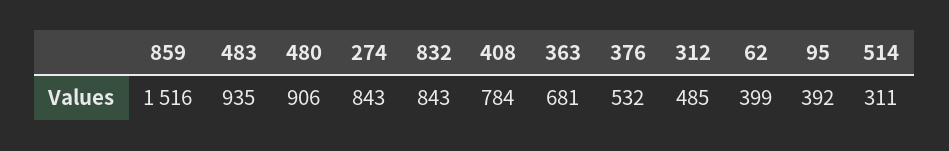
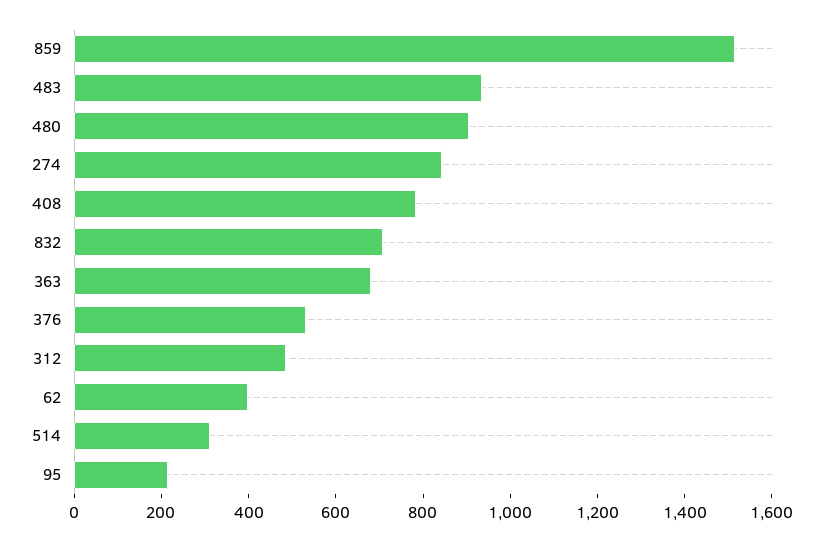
832: 843 -> 700
95: 392 -> 200

